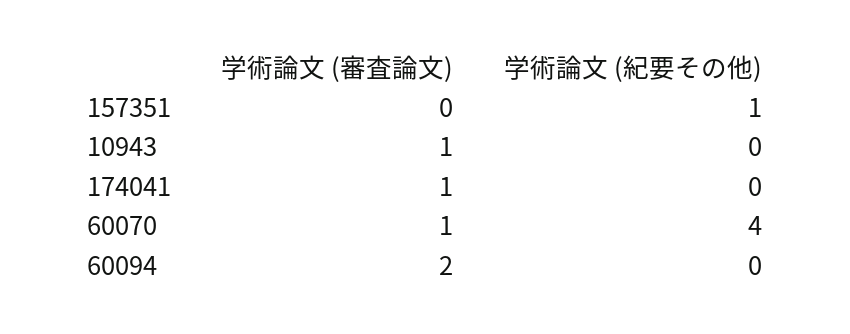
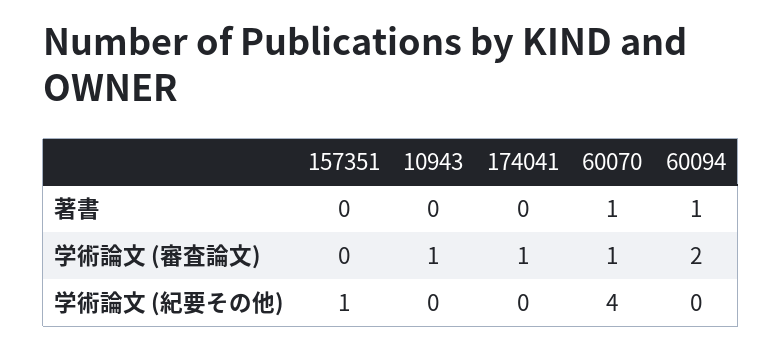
著書, 157351: none -> 0
著書, 10943: none -> 0
著書, 174041: none -> 0
著書, 60070: none -> 1
著書, 60094: none -> 1

